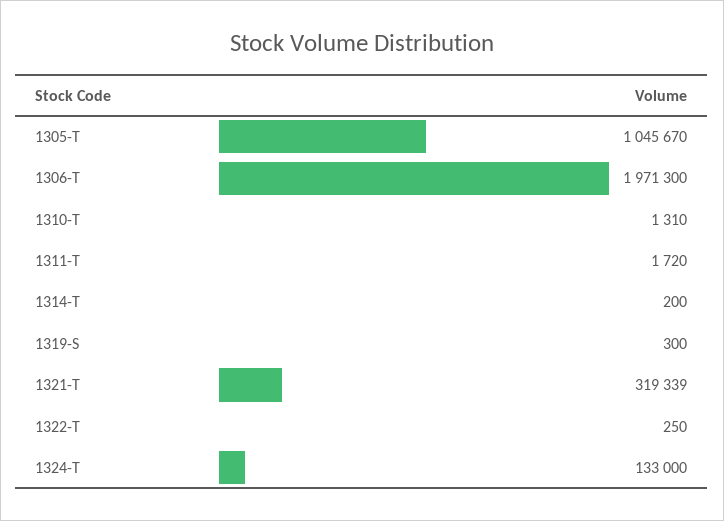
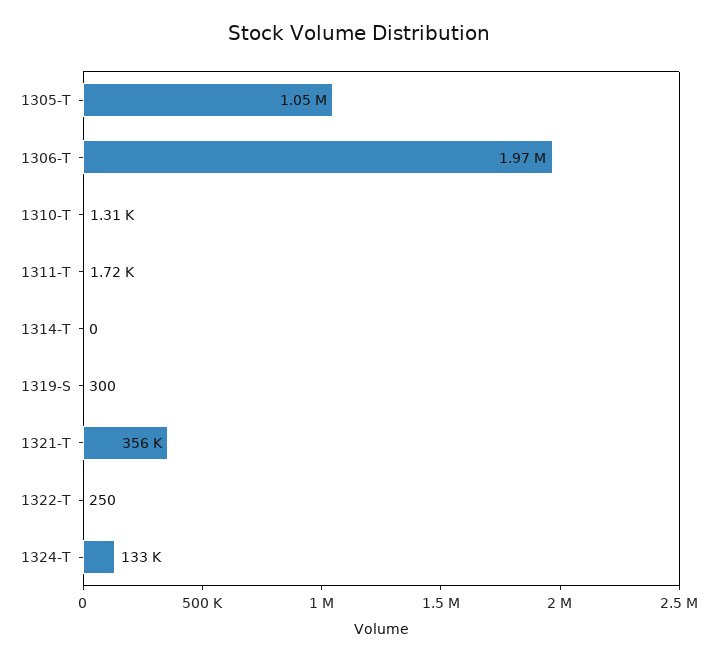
1314-T: 200 -> 0
1321-T: 319339 -> 356000

